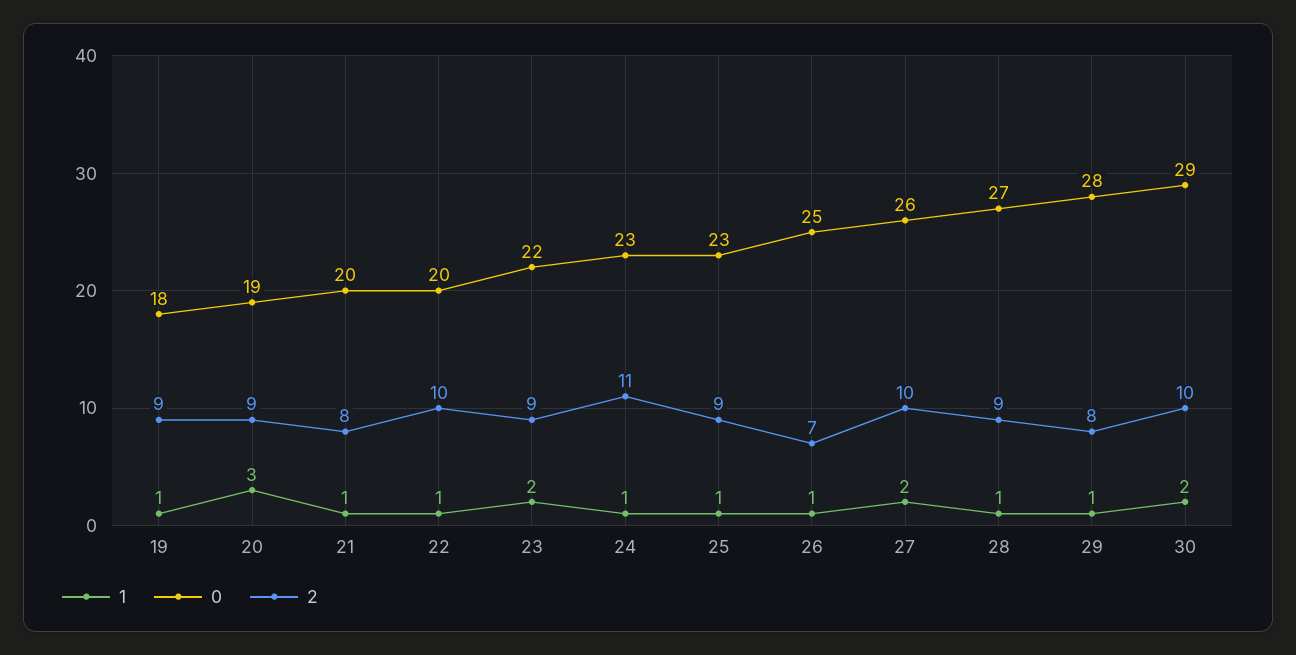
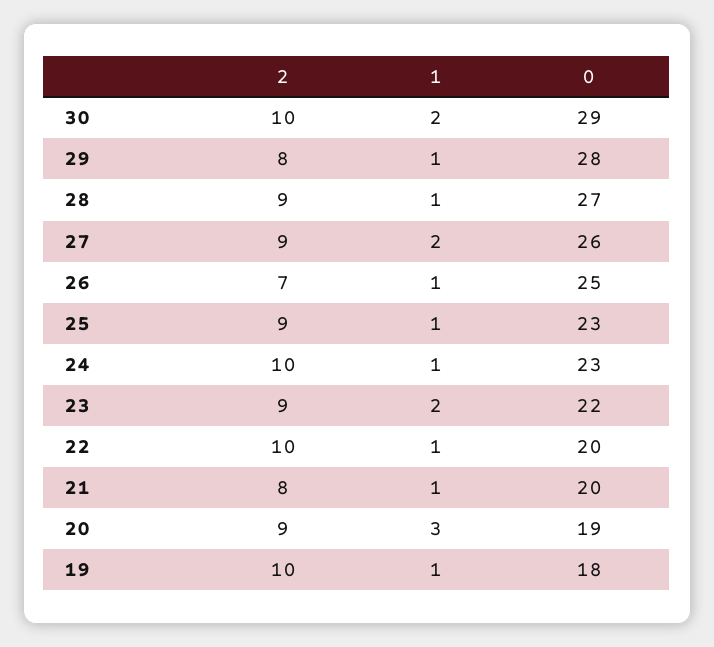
2, 19: 9 -> 10
2, 24: 11 -> 10
2, 27: 10 -> 9

